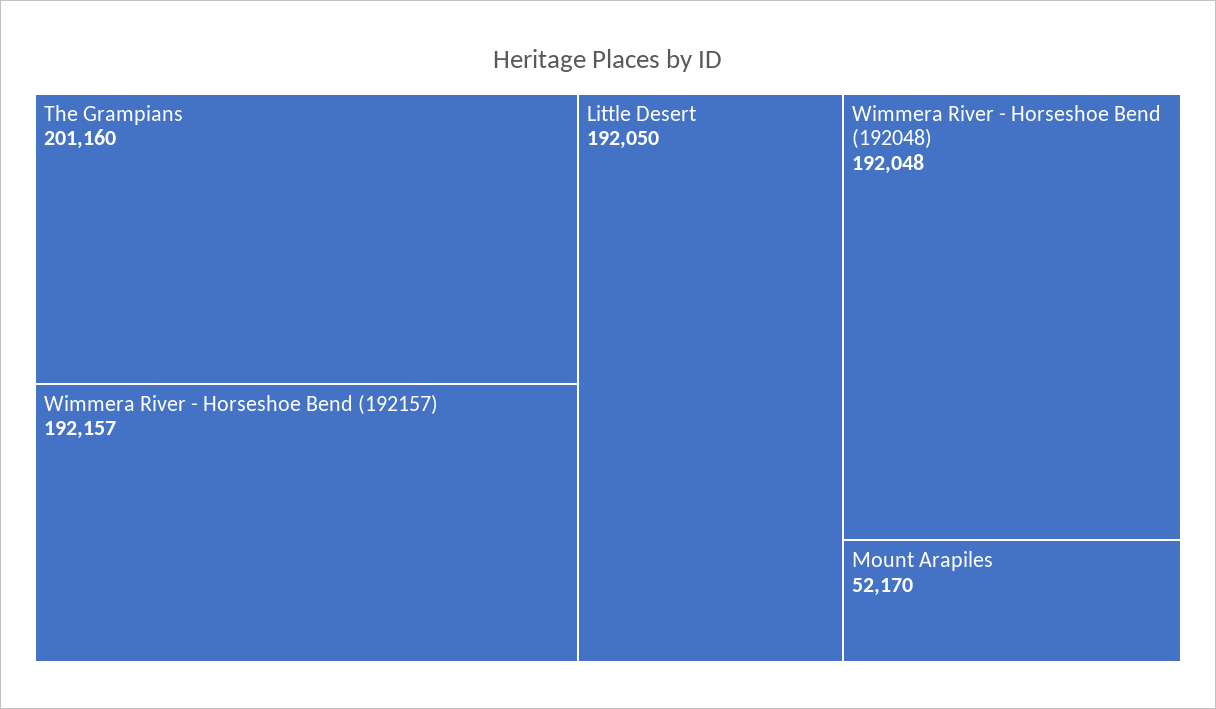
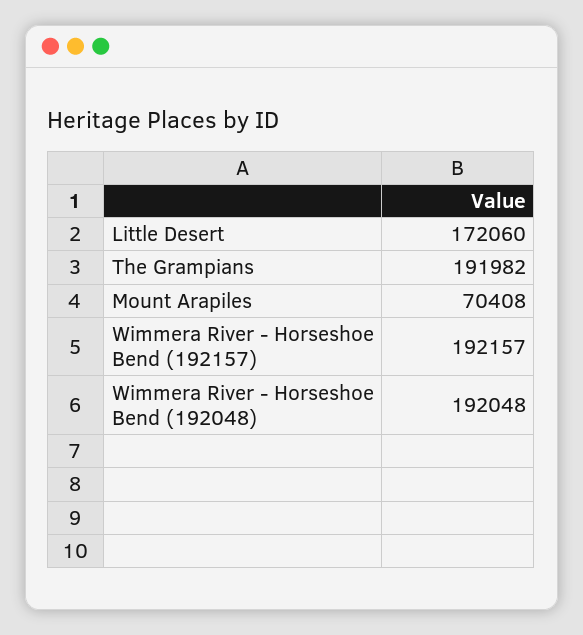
The Grampians: 201160 -> 191982
Little Desert: 192050 -> 172060
Mount Arapiles: 52170 -> 70408

